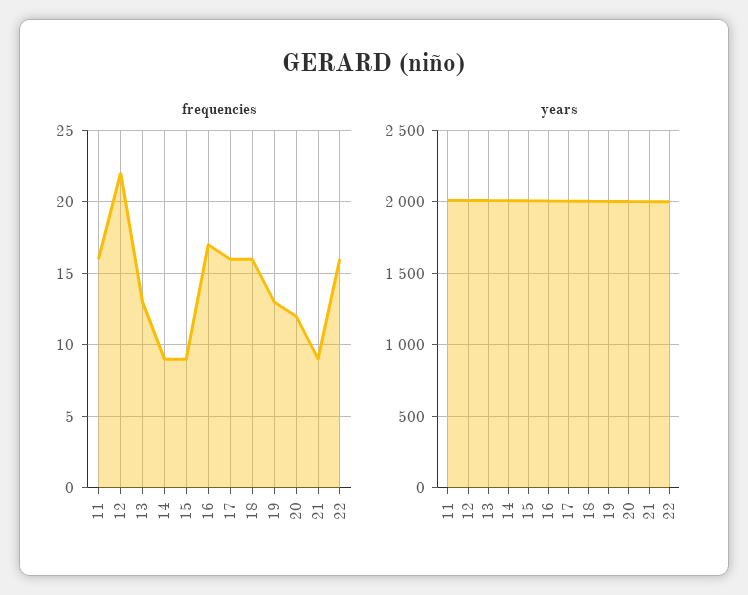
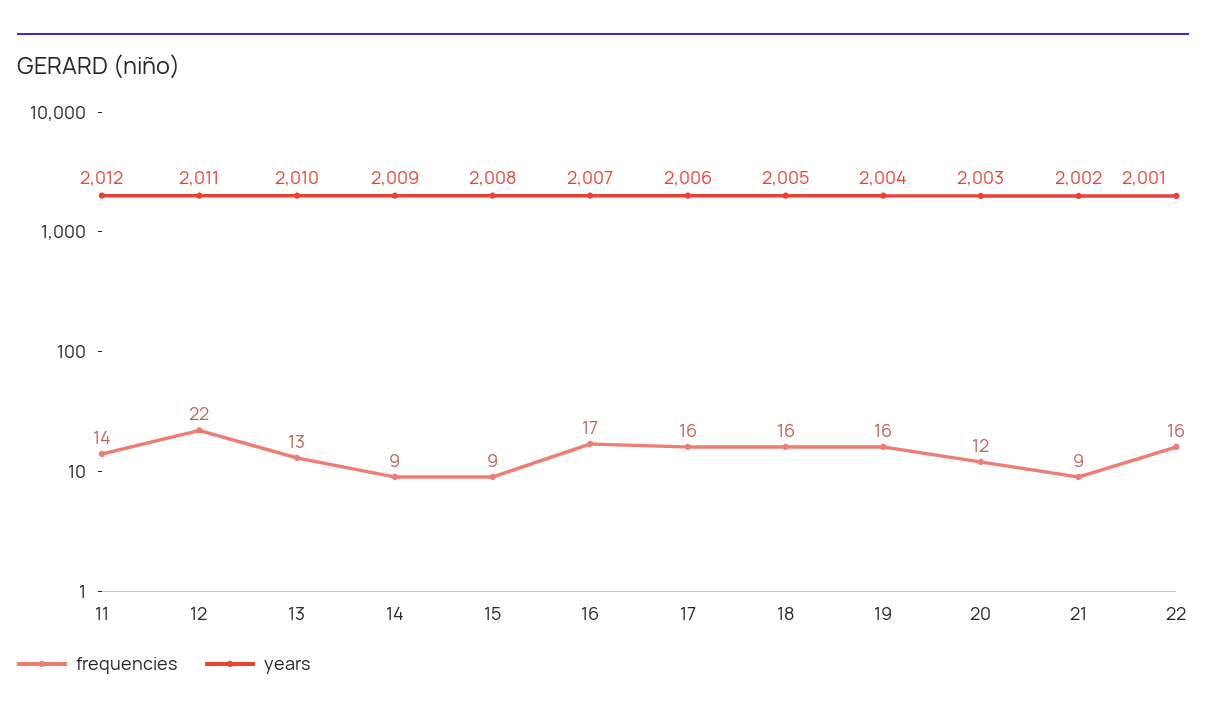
frequencies, 11: 16 -> 14
frequencies, 19: 13 -> 16

